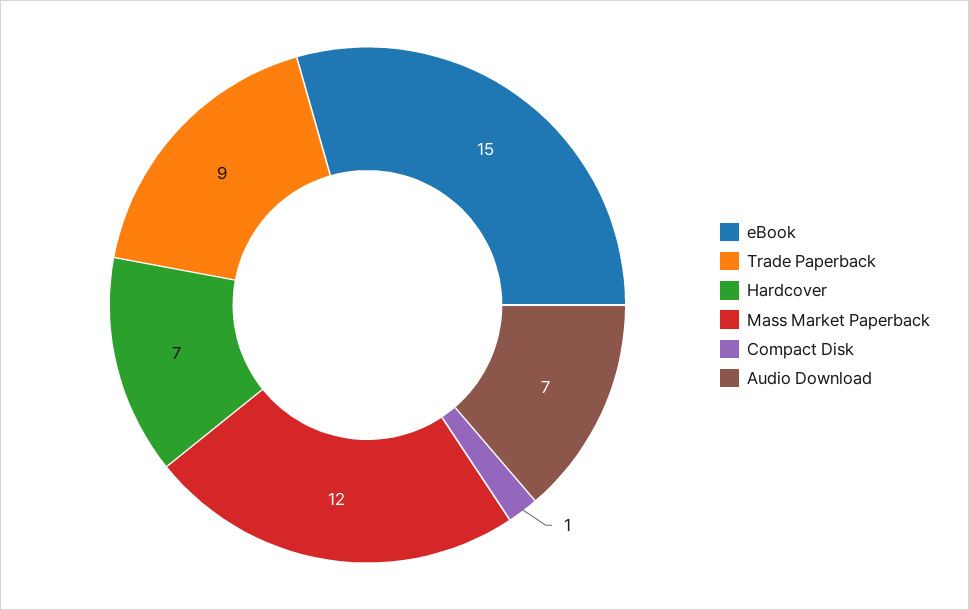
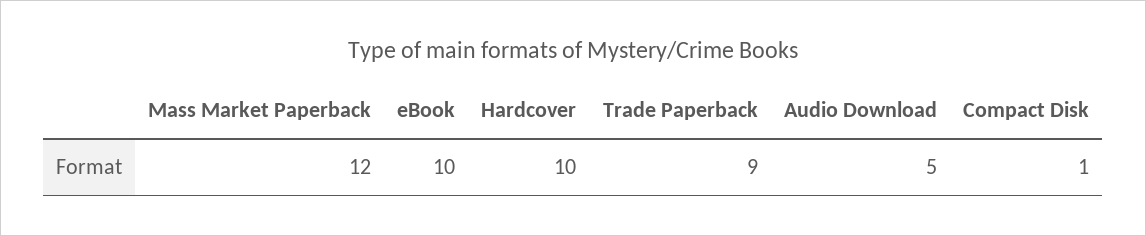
eBook: 15 -> 10
Hardcover: 7 -> 10
Audio Download: 7 -> 5

